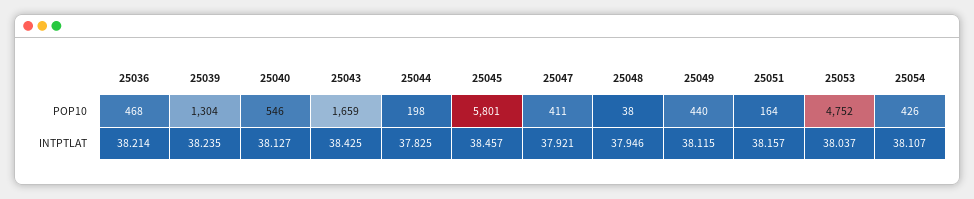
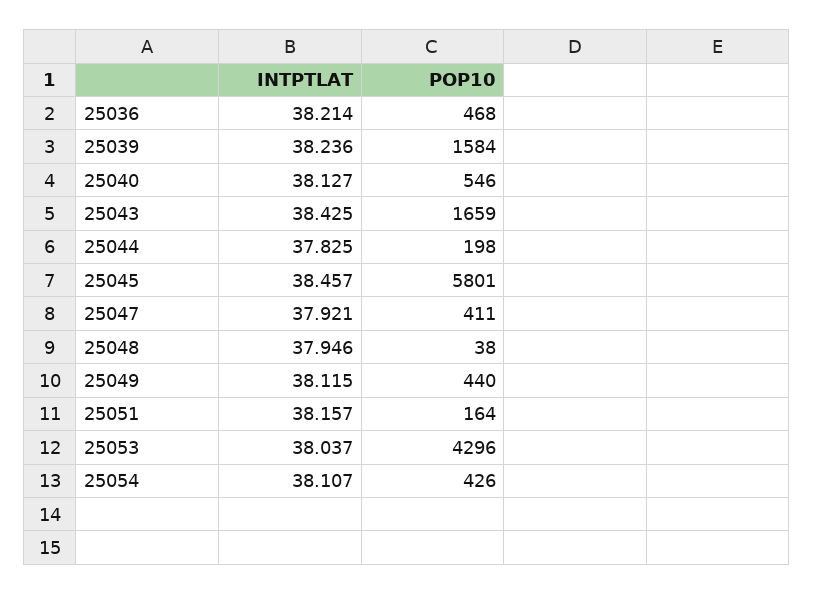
25039, POP10: 1304 -> 1584
25053, POP10: 4752 -> 4296
25039, INTPTLAT: 38.235 -> 38.236

